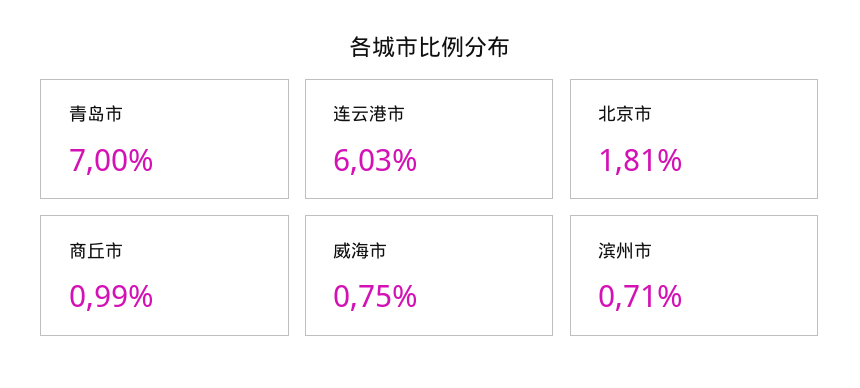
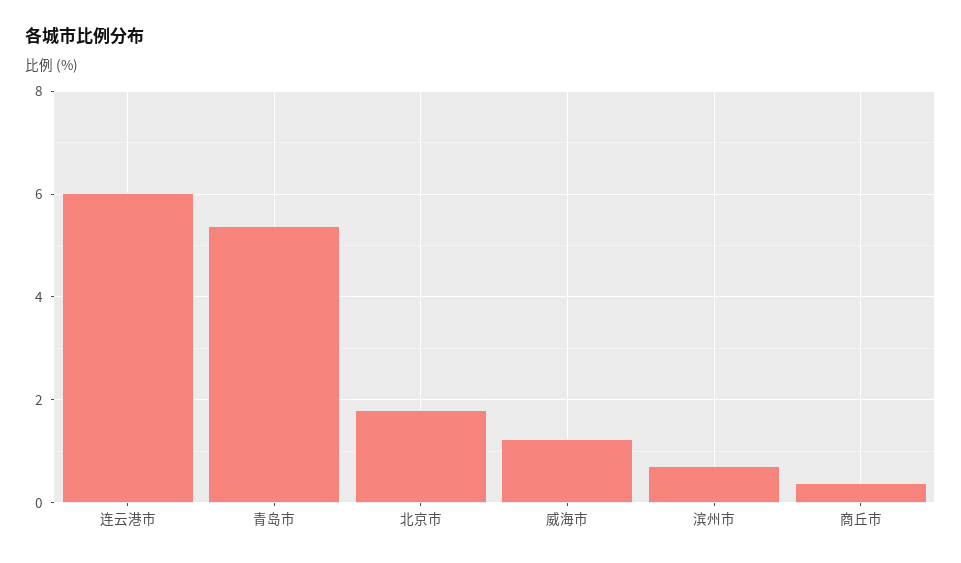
青岛市: 7 -> 5.4
商丘市: 0.99 -> 0.4
威海市: 0.75 -> 1.2

